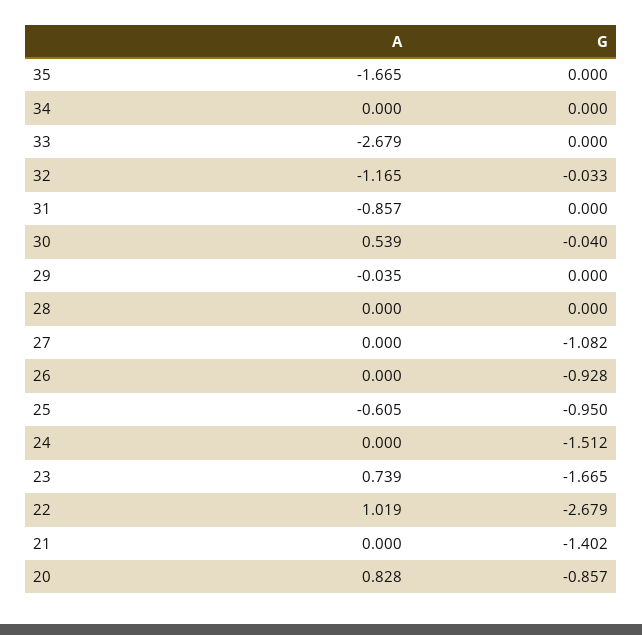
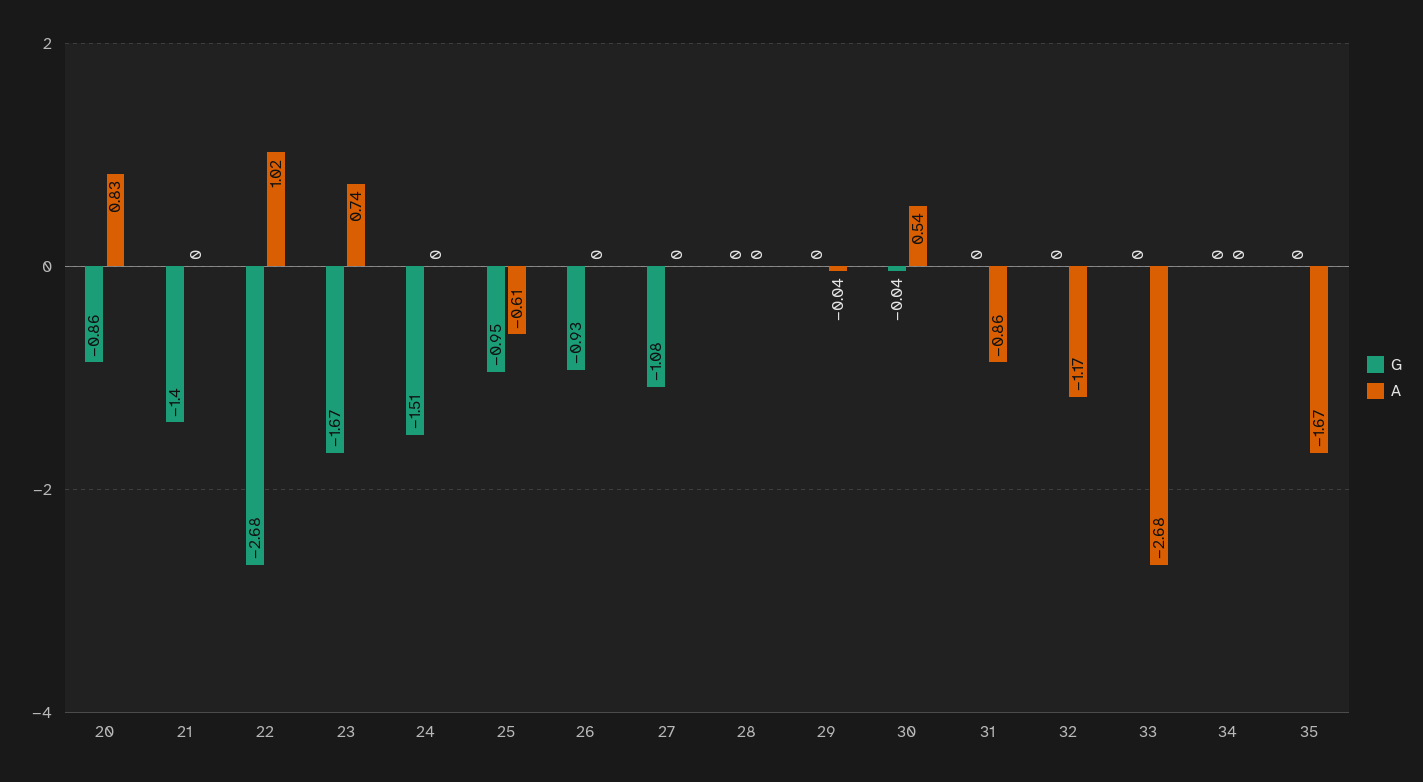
G, 32: -0.033 -> 0

